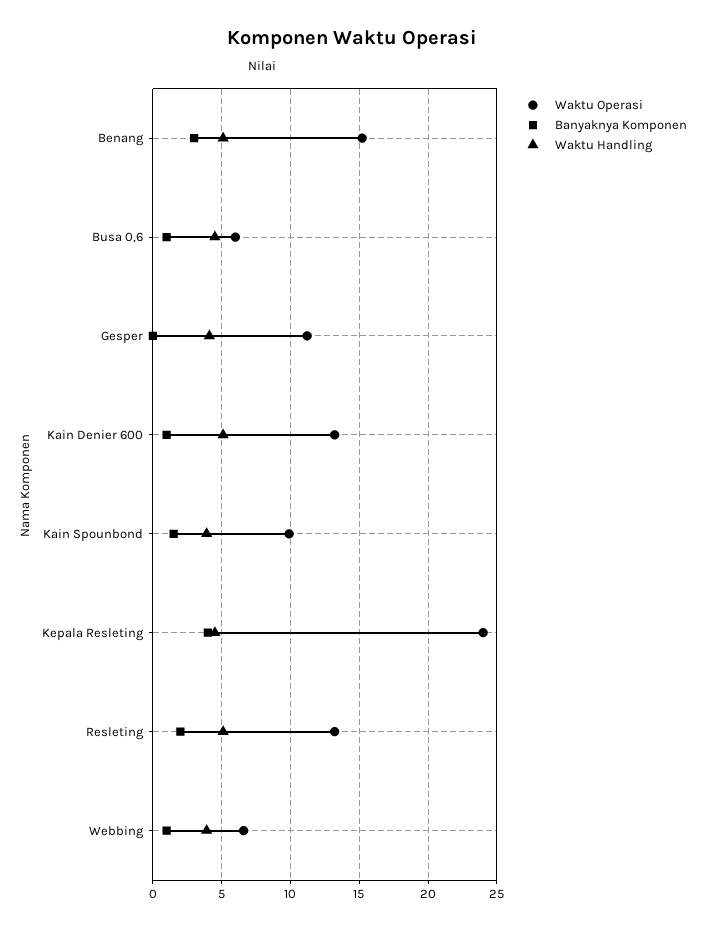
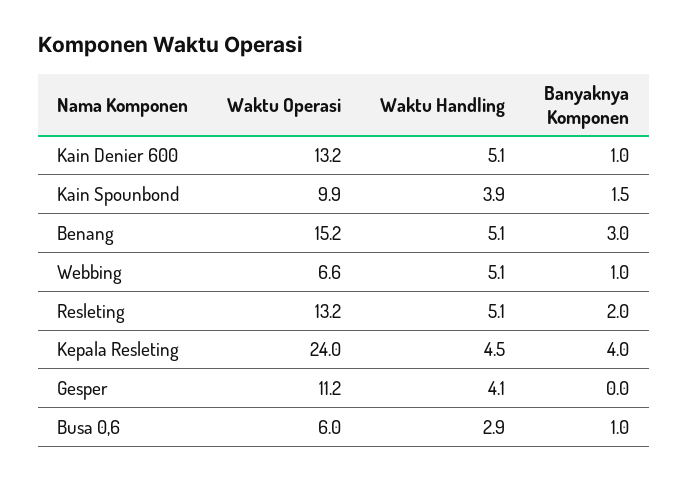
Waktu Handling, Busa 0,6: 4.5 -> 2.9
Waktu Handling, Webbing: 4 -> 5.1

